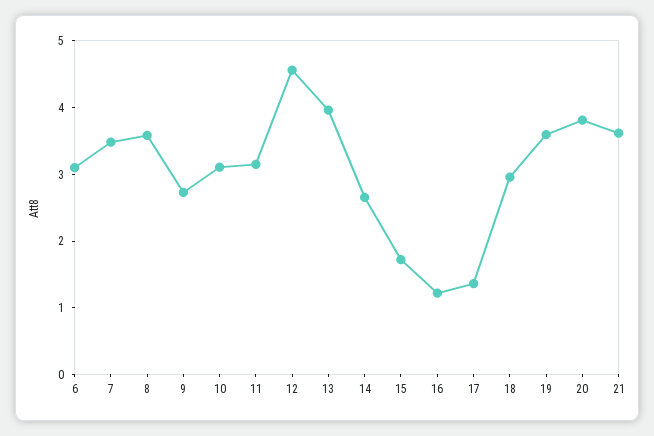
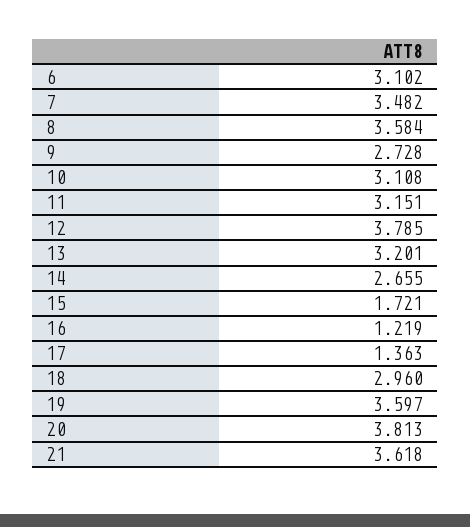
12: 4.6 -> 3.785
13: 4 -> 3.201

